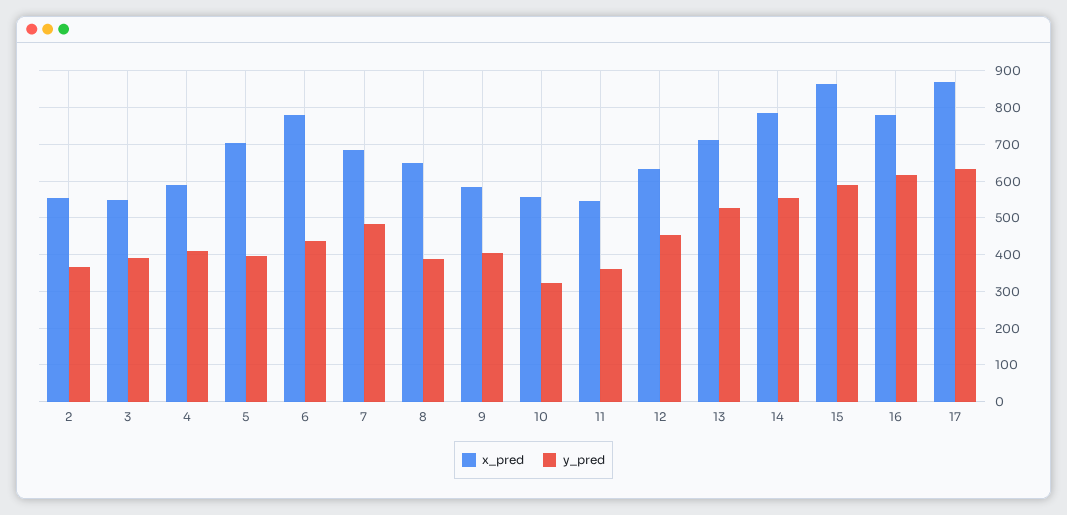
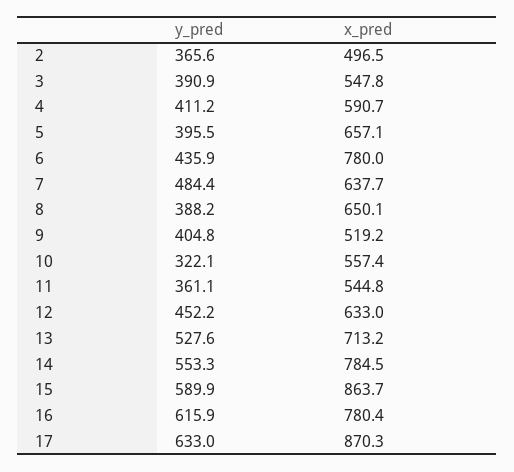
x_pred, 2: 560 -> 496.5
x_pred, 5: 700 -> 657.1
x_pred, 7: 680 -> 637.7
x_pred, 9: 580 -> 519.2

